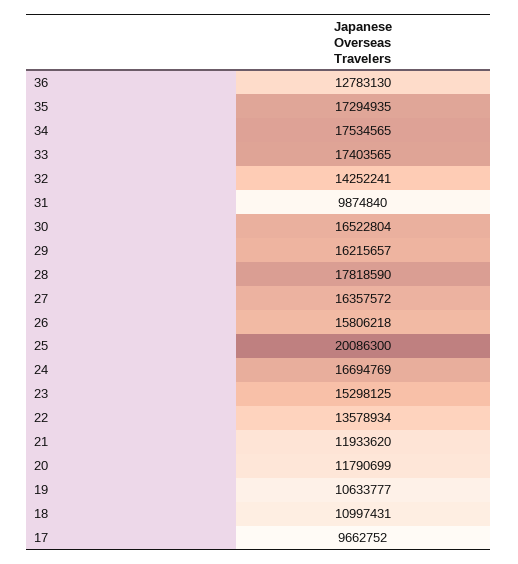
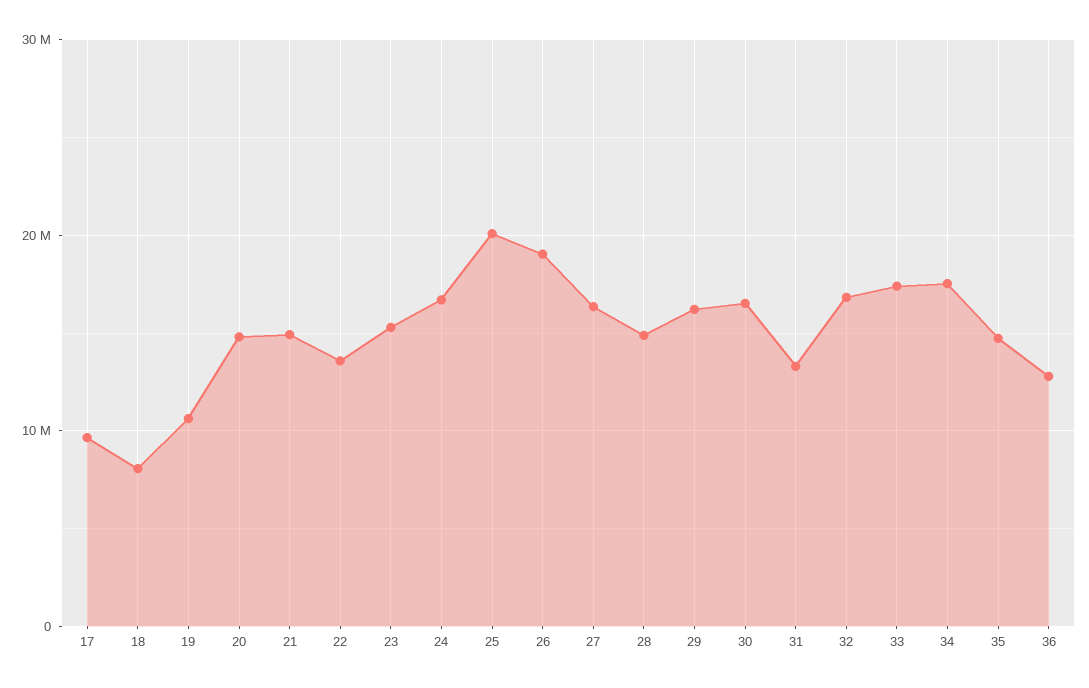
35: 17294935 -> 15000000
32: 14252241 -> 17000000
31: 9874840 -> 13000000
28: 17818590 -> 15000000
26: 15806218 -> 19000000
21: 11933620 -> 15000000
20: 11790699 -> 15000000
18: 10997431 -> 8000000

